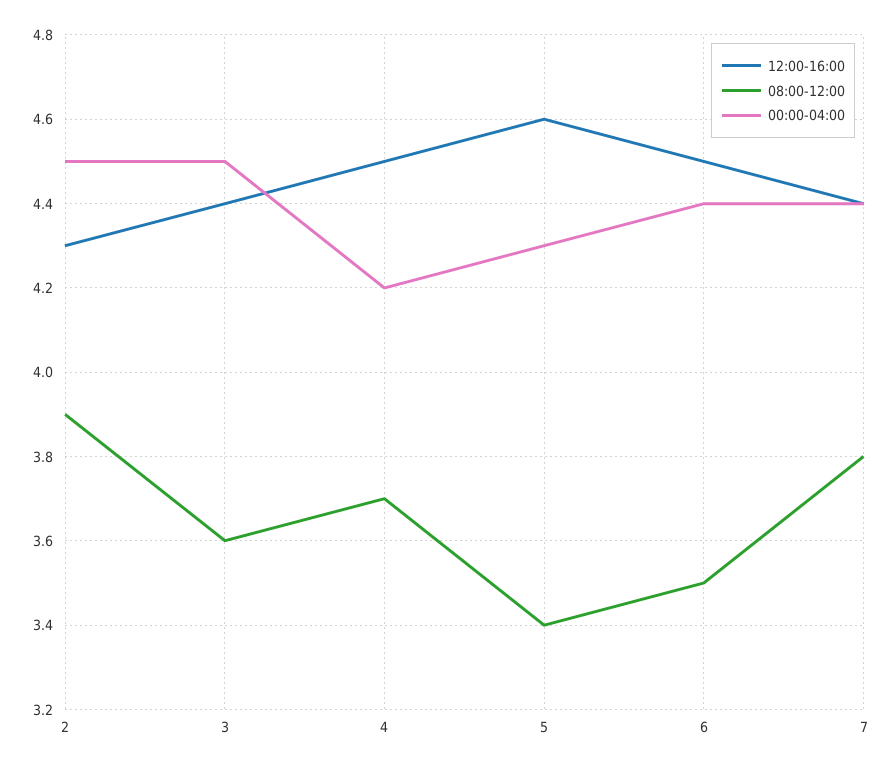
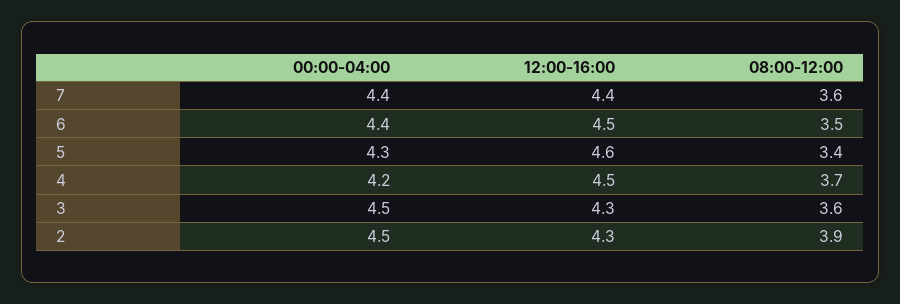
12:00-16:00, 3: 4.4 -> 4.3
08:00-12:00, 7: 3.8 -> 3.6

